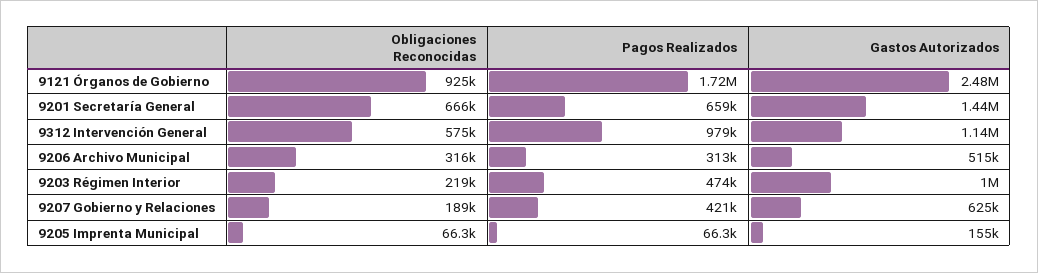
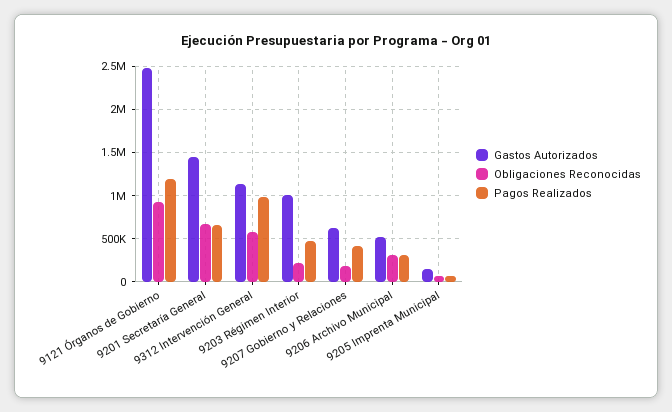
Pagos Realizados, 9121 Órganos de Gobierno: 1720000 -> 1200000

